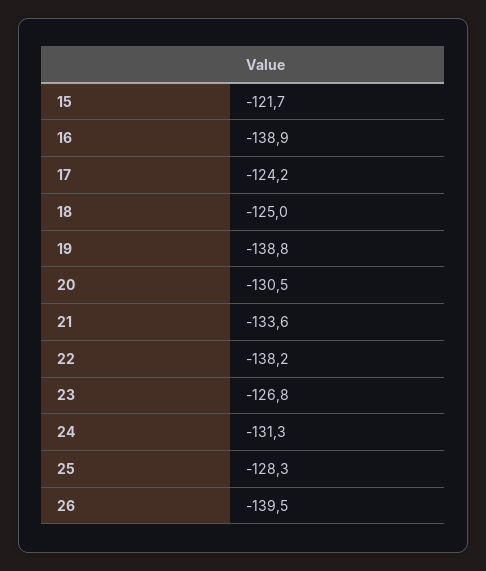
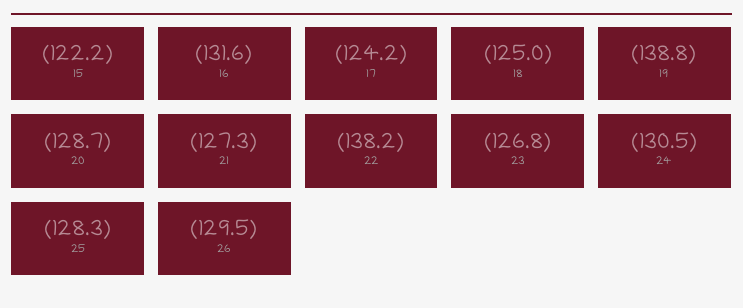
15: -121.7 -> -122.2
16: -138.9 -> -131.6
20: -130.5 -> -128.7
21: -133.6 -> -127.3
24: -131.3 -> -130.5
26: -139.5 -> -129.5

